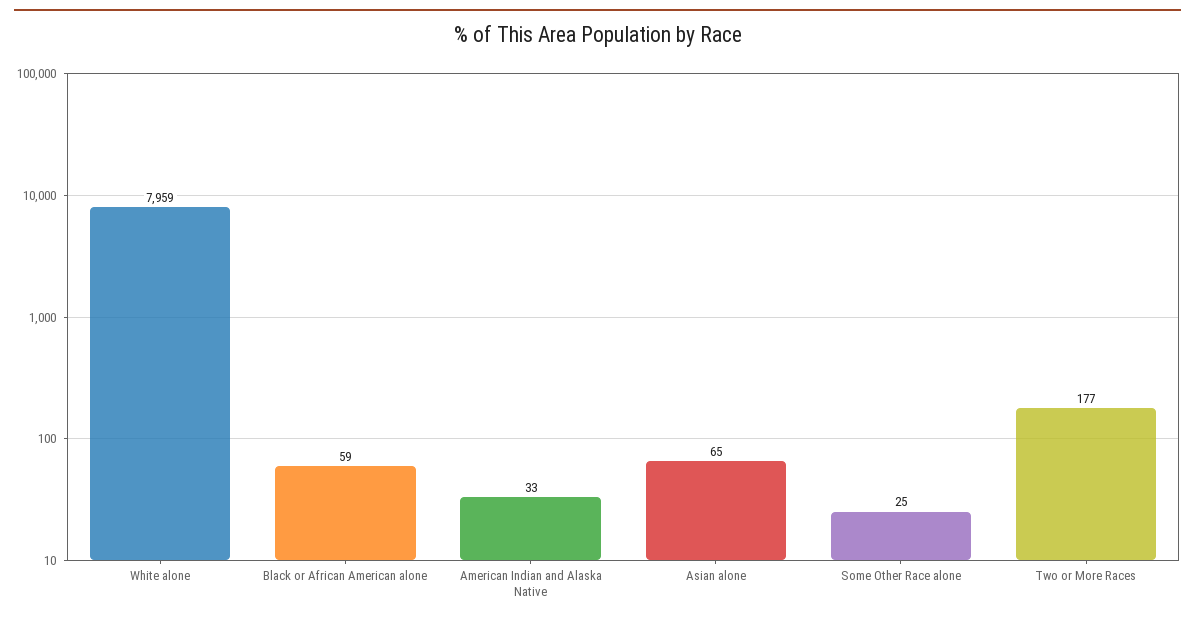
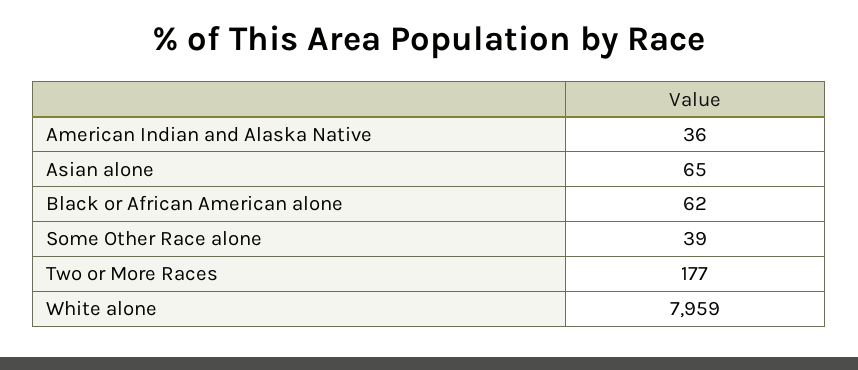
Black or African American alone: 59 -> 62
American Indian and Alaska Native: 33 -> 36
Some Other Race alone: 25 -> 39

